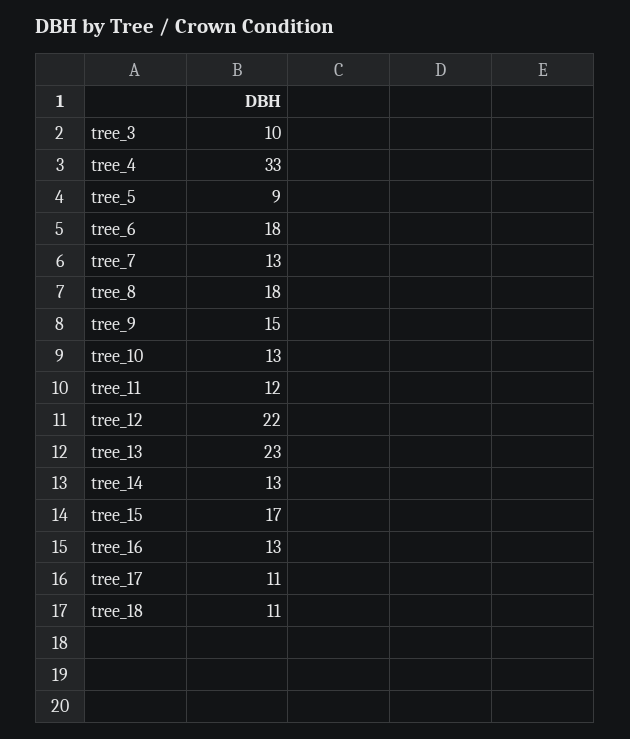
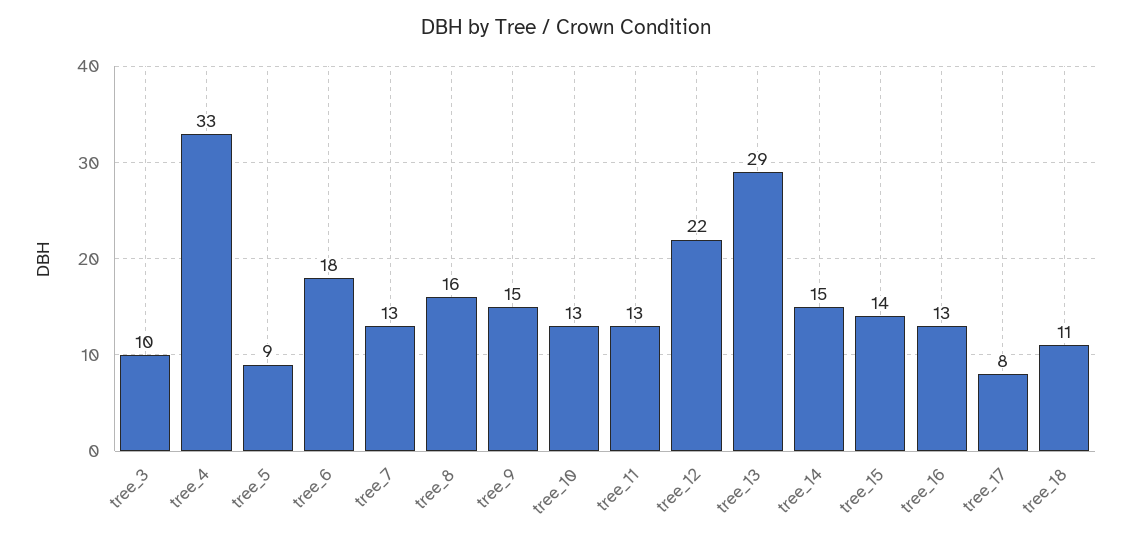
tree_8: 18 -> 16
tree_11: 12 -> 13
tree_13: 23 -> 29
tree_14: 13 -> 15
tree_15: 17 -> 14
tree_17: 11 -> 8

